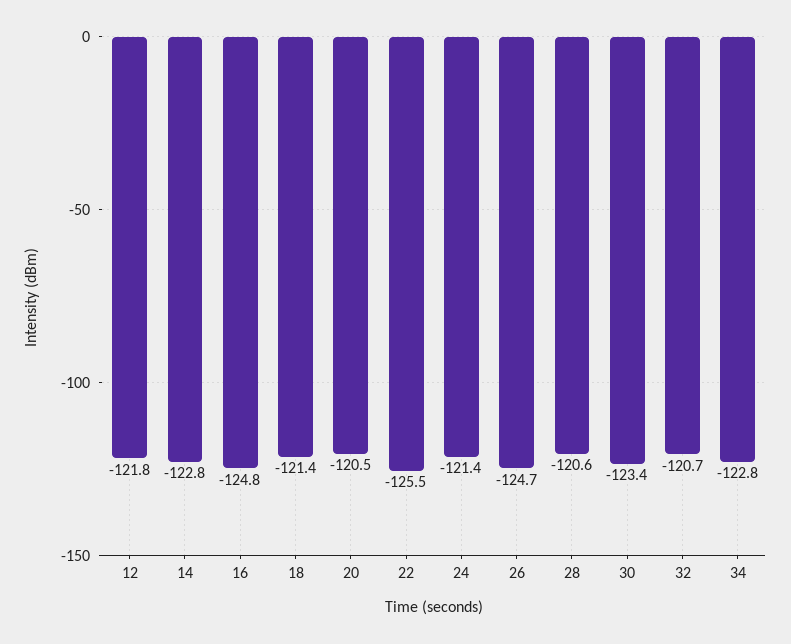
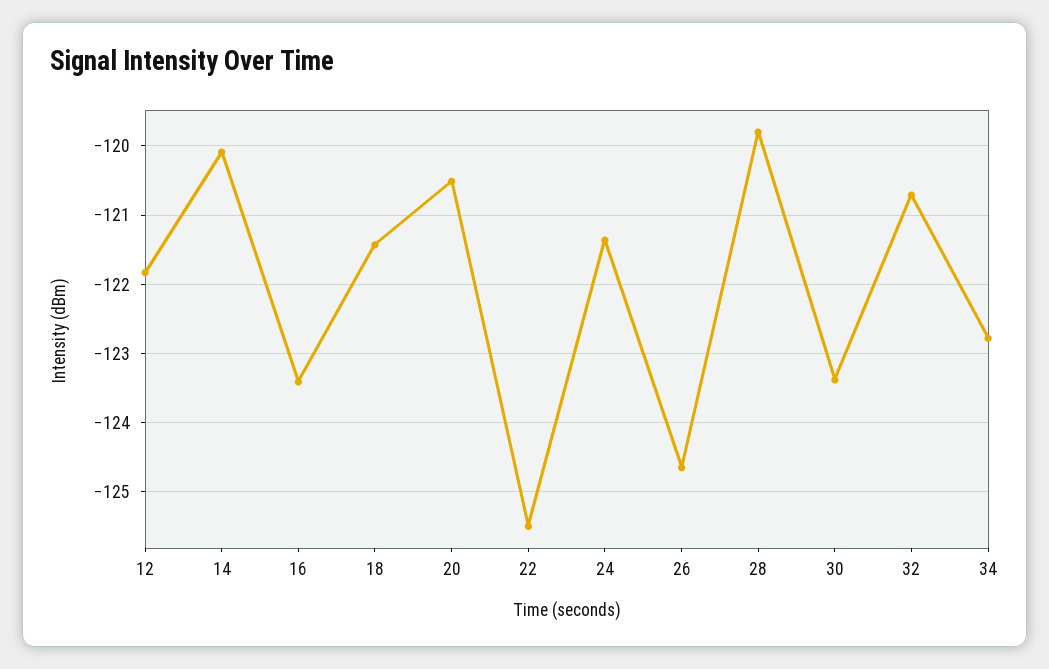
14: -122.8 -> -120.1
16: -124.8 -> -123.4
28: -120.6 -> -119.8

